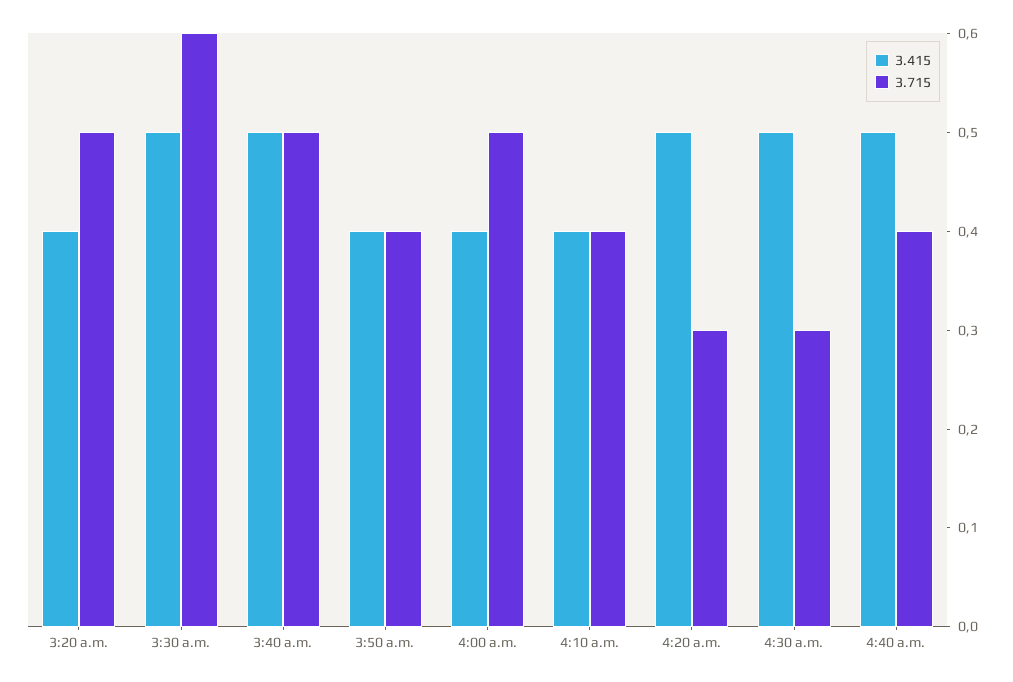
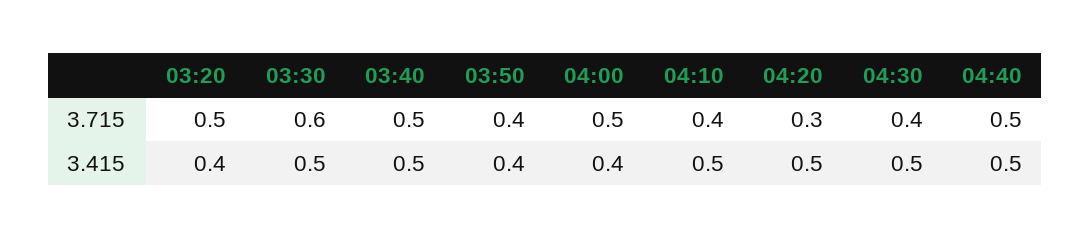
3.415, 4:10 a.m.: 0.4 -> 0.5
3.715, 4:30 a.m.: 0.3 -> 0.4
3.715, 4:40 a.m.: 0.4 -> 0.5

